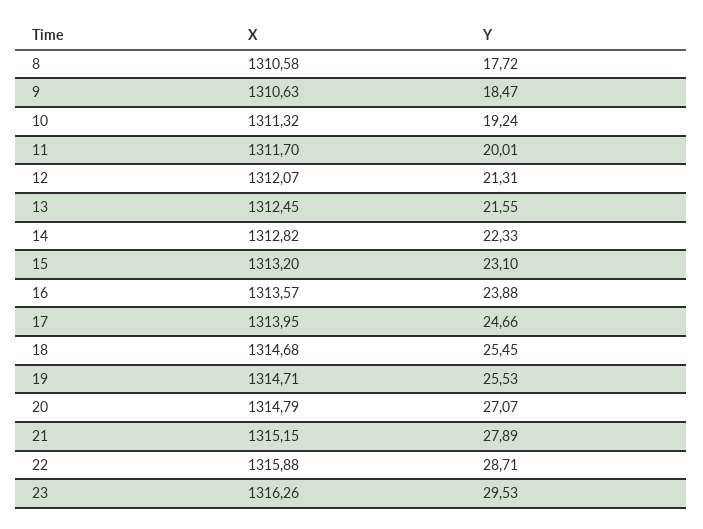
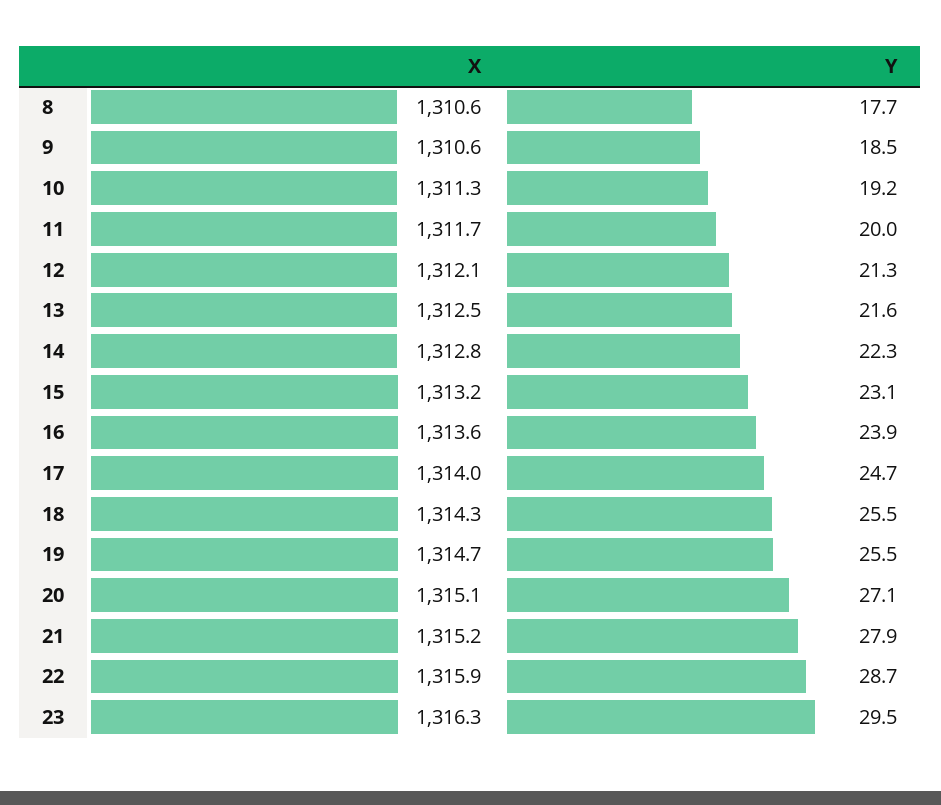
X, 18: 1314.68 -> 1314.3
X, 20: 1314.79 -> 1315.1

